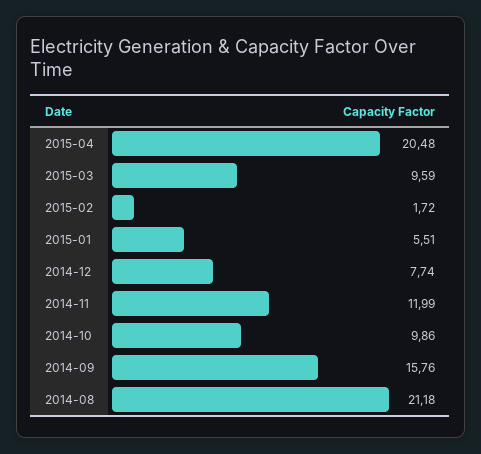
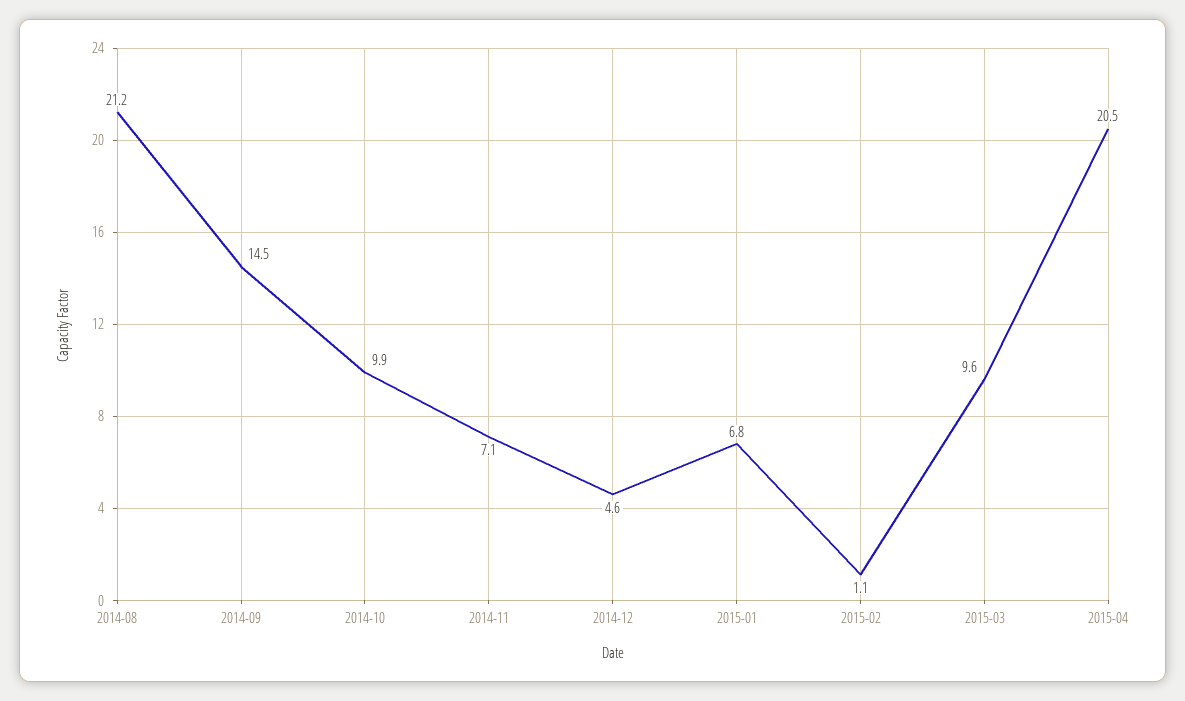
2015-02: 1.72 -> 1.1
2015-01: 5.51 -> 6.8
2014-12: 7.74 -> 4.6
2014-11: 11.99 -> 7.1
2014-09: 15.76 -> 14.5

